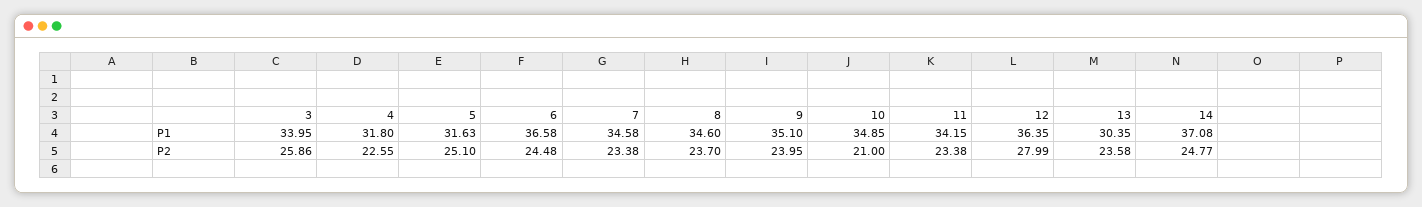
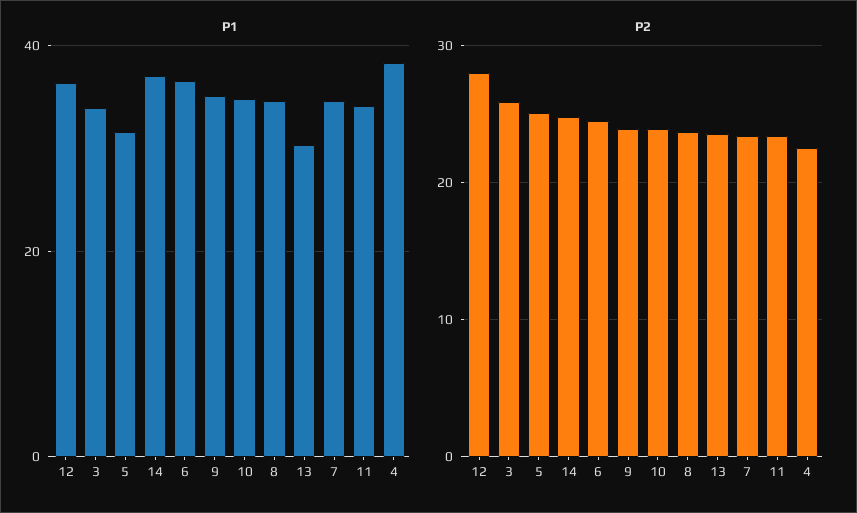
P1, 4: 31.8 -> 38
P2, 10: 21 -> 24

